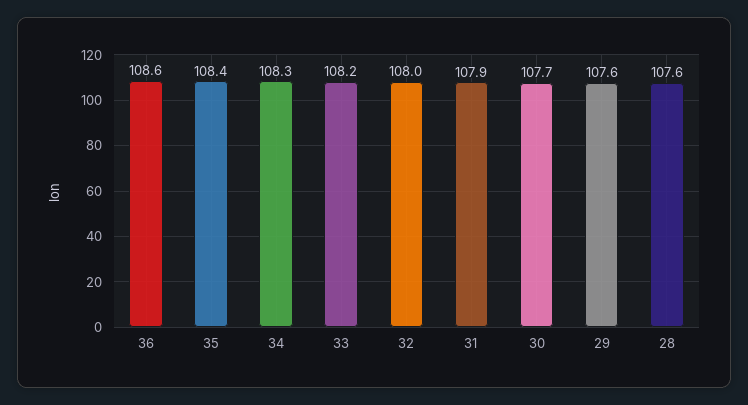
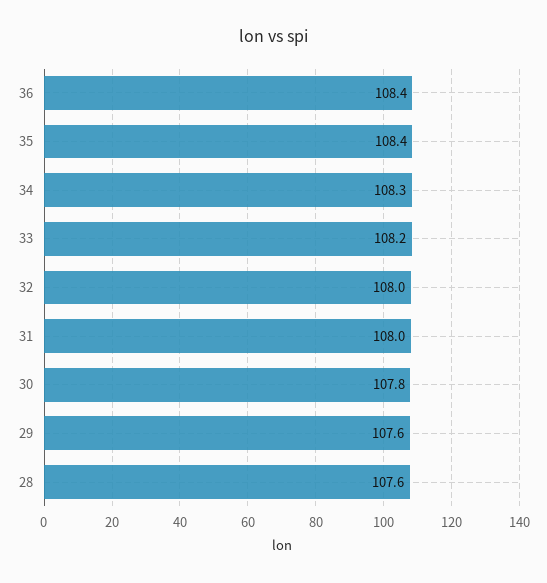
36: 108.6 -> 108.4
31: 107.9 -> 108
30: 107.7 -> 107.8

